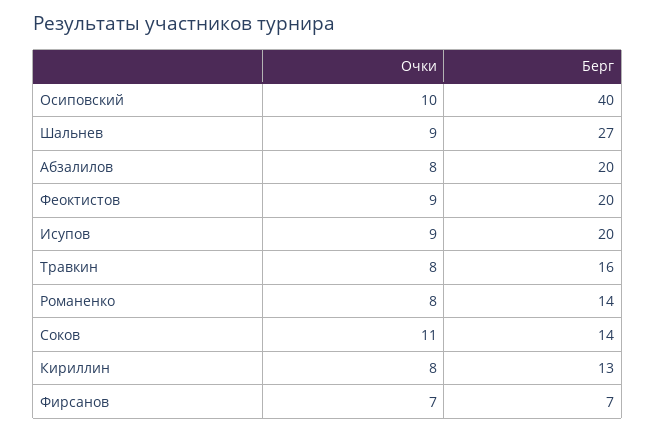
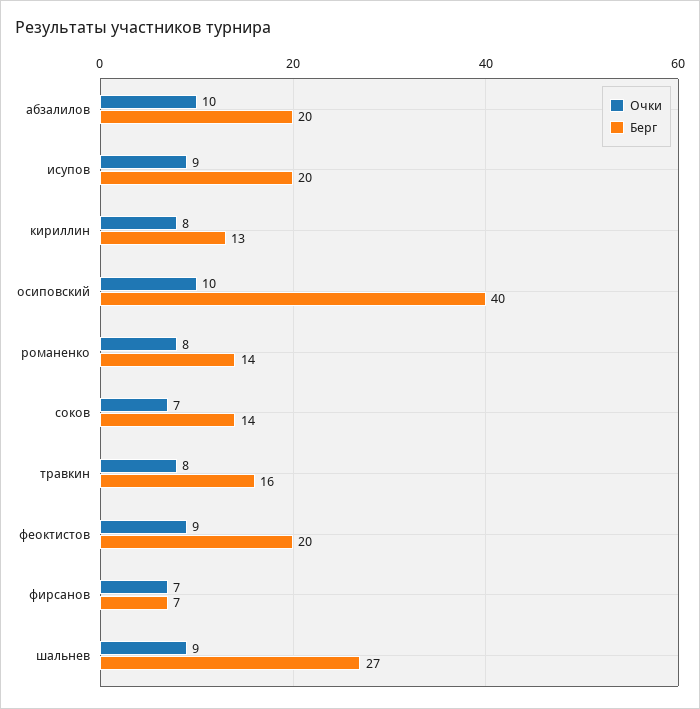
Очки, Абзалилов: 8 -> 10
Очки, Соков: 11 -> 7

